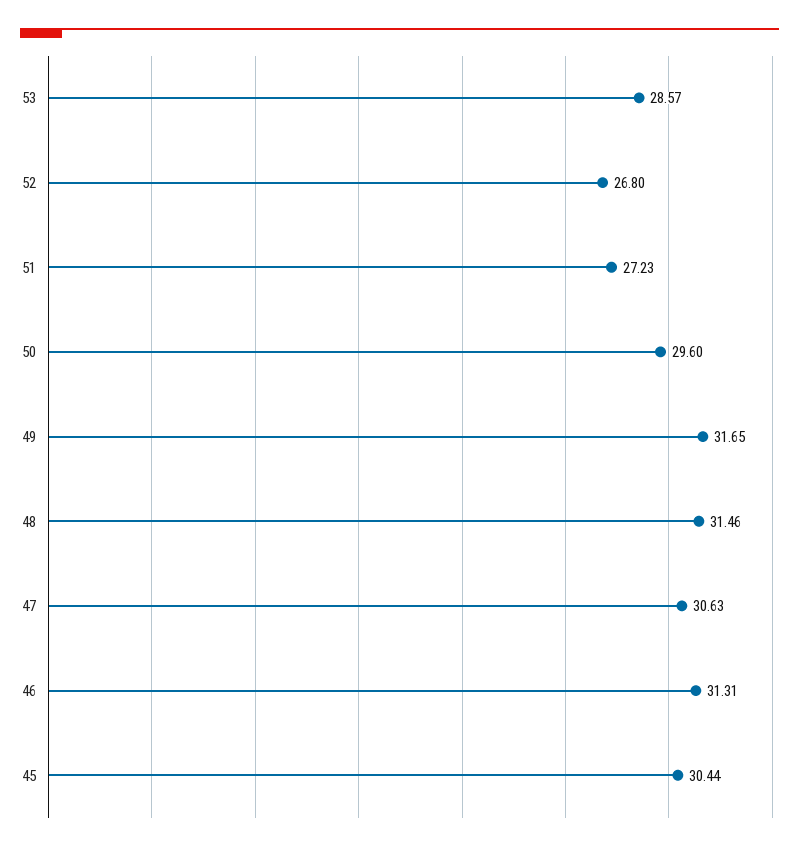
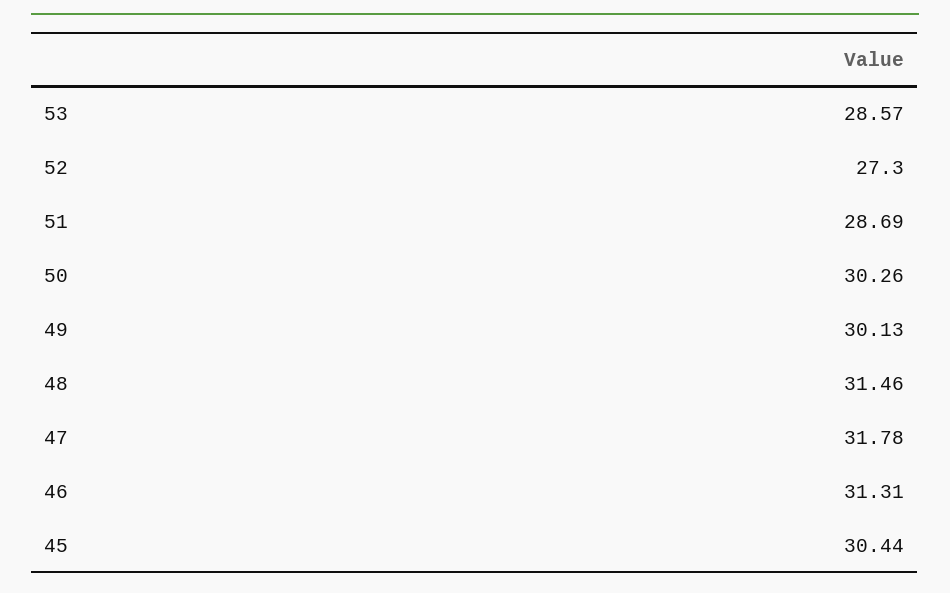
52: 26.8 -> 27.3
51: 27.23 -> 28.69
50: 29.6 -> 30.26
49: 31.65 -> 30.13
47: 30.63 -> 31.78

